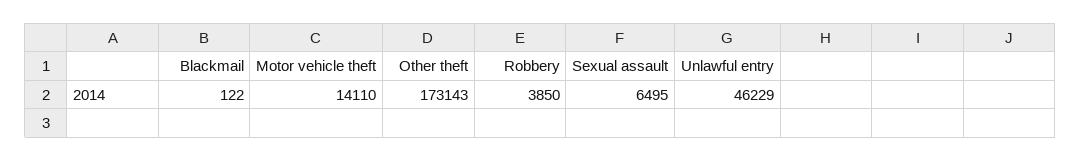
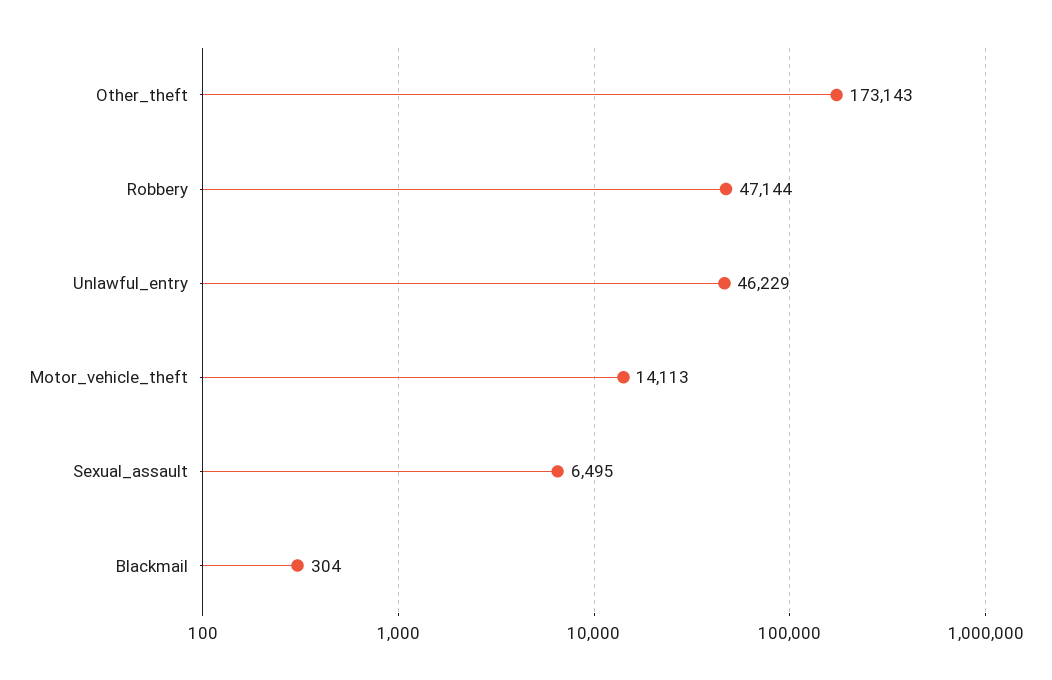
Blackmail: 122 -> 304
Motor vehicle theft: 14110 -> 14113
Robbery: 3850 -> 47144

